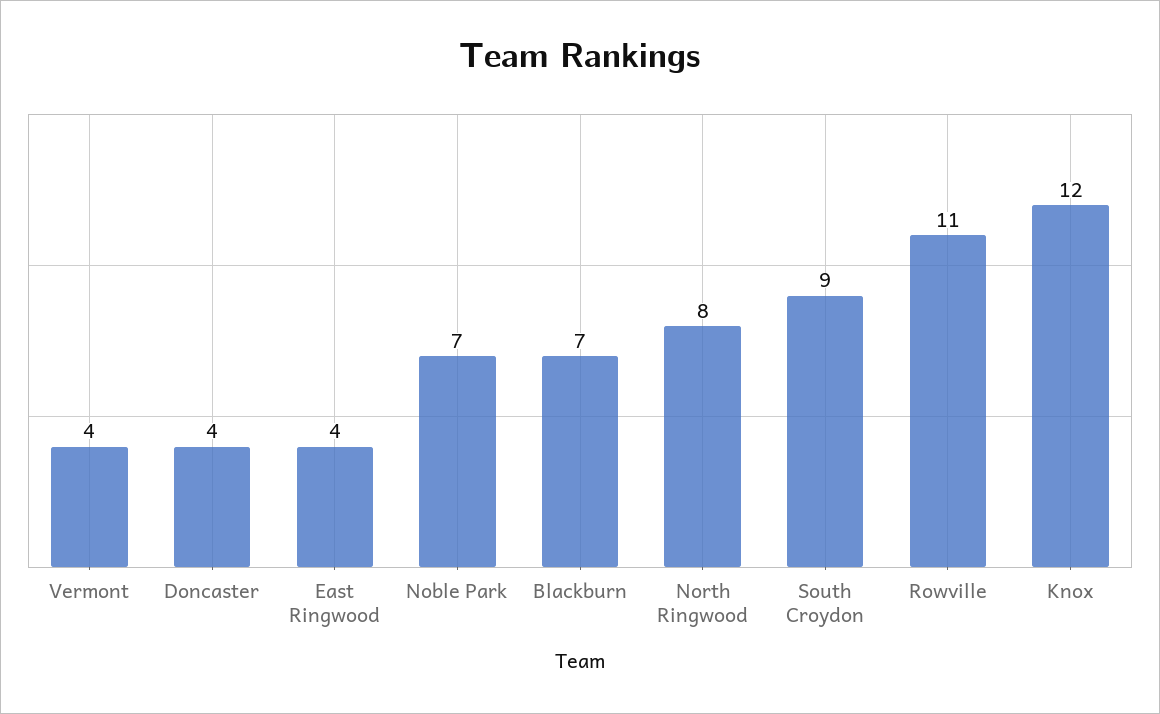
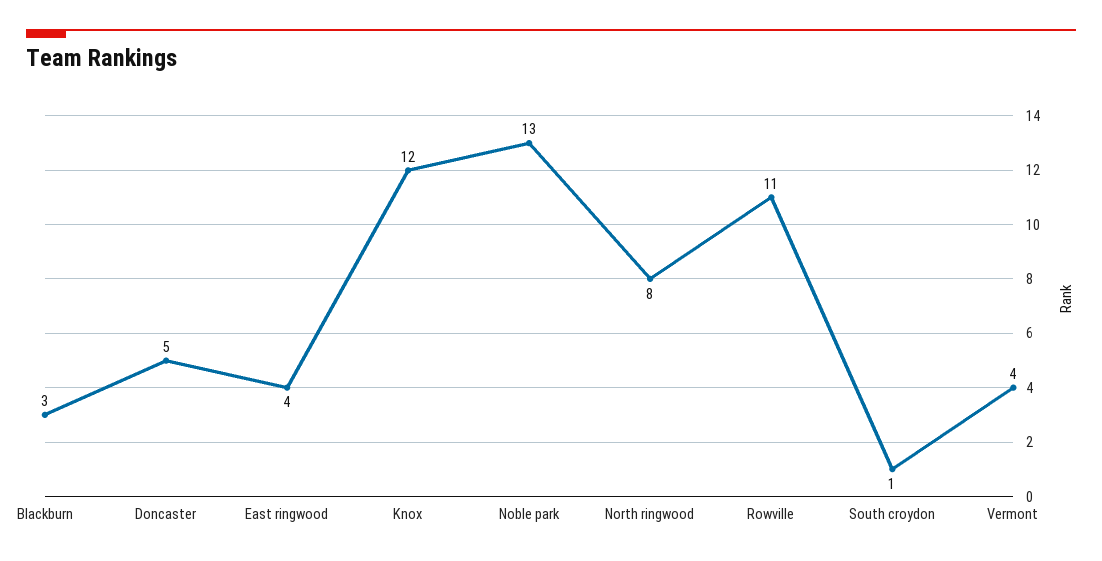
Doncaster: 4 -> 5
Noble Park: 7 -> 13
Blackburn: 7 -> 3
South Croydon: 9 -> 1

